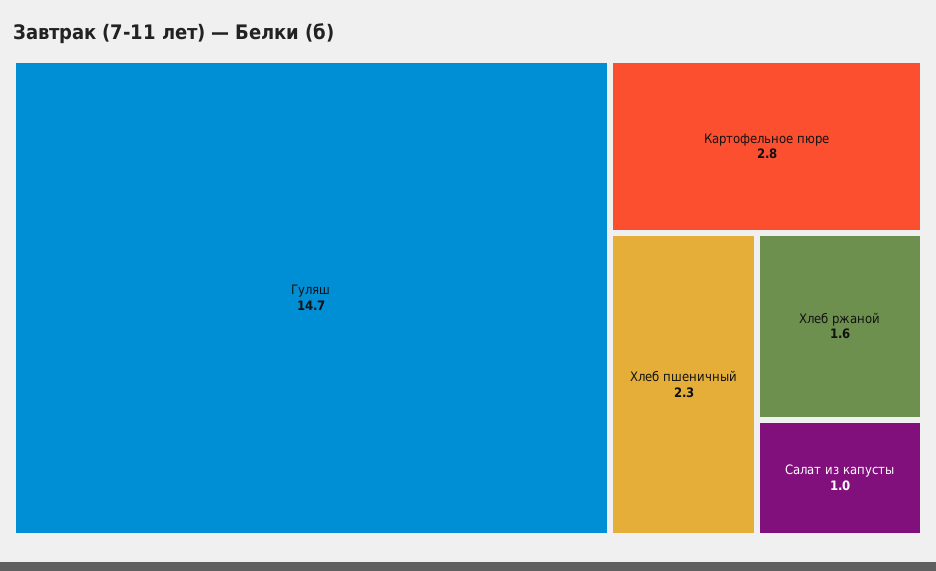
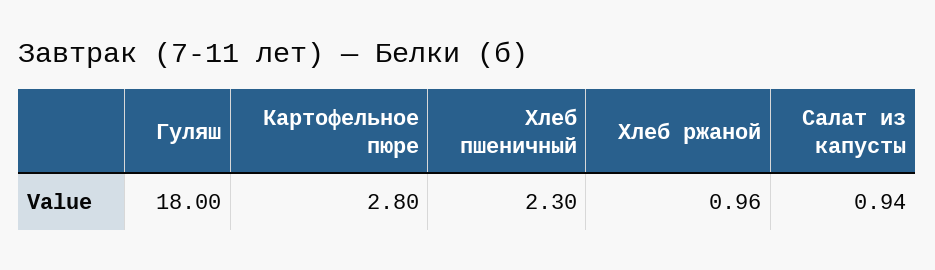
Гуляш: 14.7 -> 18
Хлеб ржаной: 1.6 -> 0.96
Салат из капусты: 1 -> 0.94

